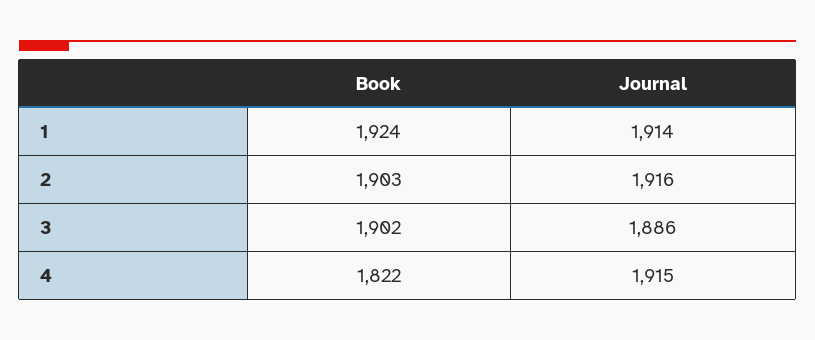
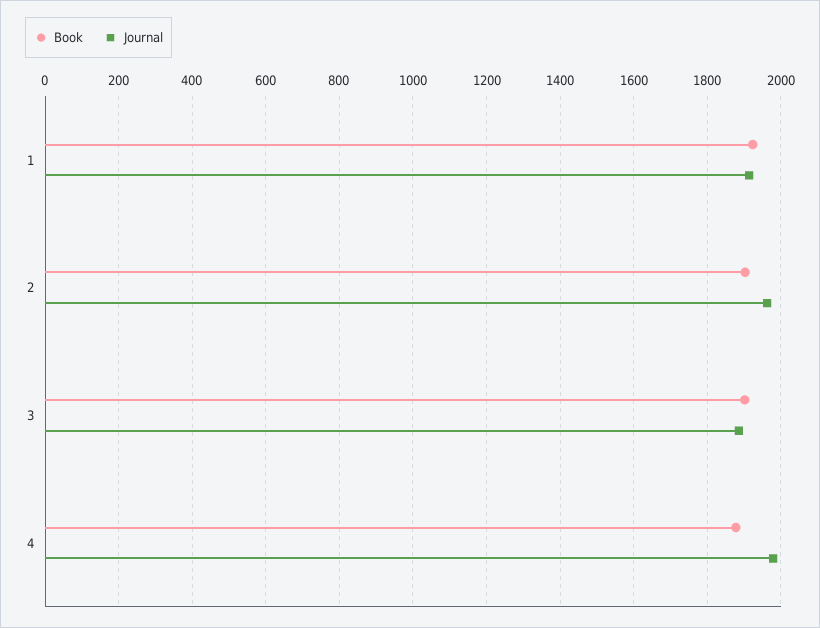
Journal, 2: 1916 -> 1960
Book, 4: 1822 -> 1880
Journal, 4: 1915 -> 1980

